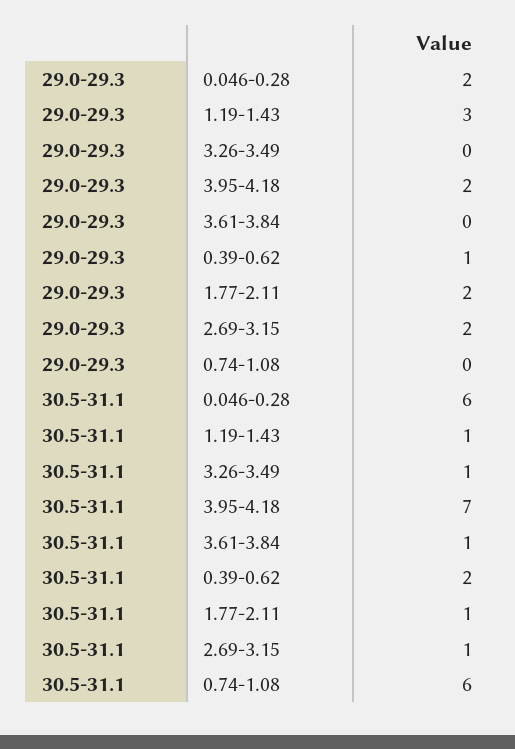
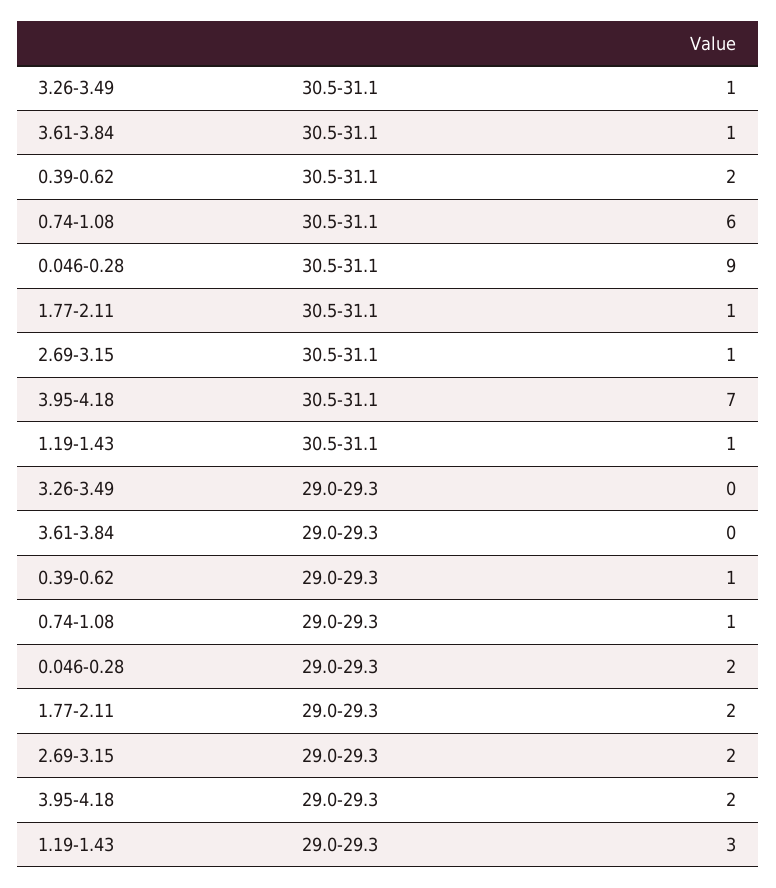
29.0-29.3, 0.74-1.08: 0 -> 1
30.5-31.1, 0.046-0.28: 6 -> 9

